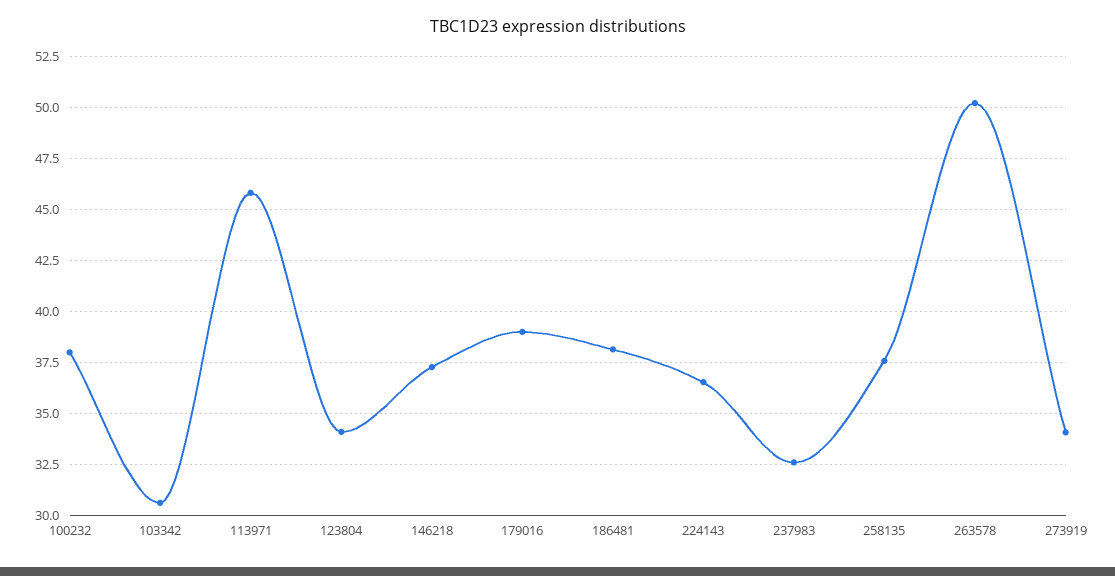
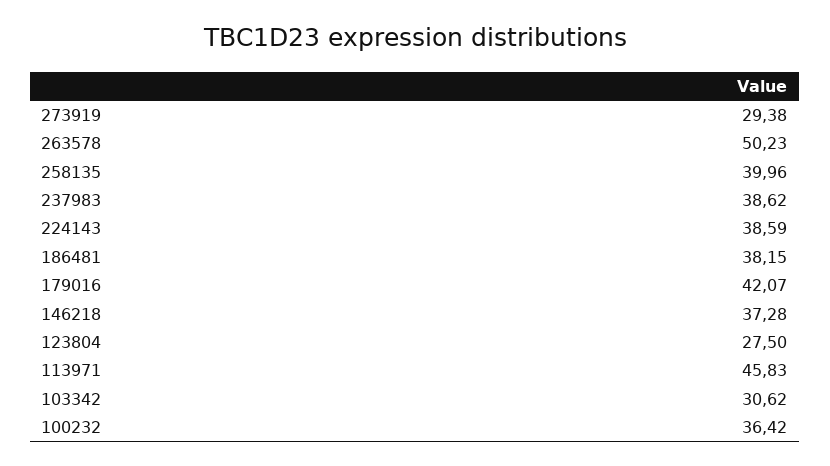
100232: 38 -> 36.42
123804: 34 -> 27.5
179016: 39 -> 42.07
224143: 36.5 -> 38.59
237983: 32.5 -> 38.62
258135: 37.5 -> 39.96
273919: 34 -> 29.38

